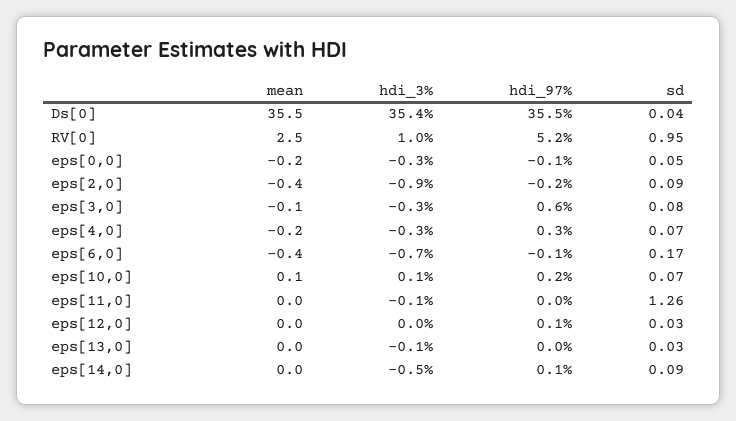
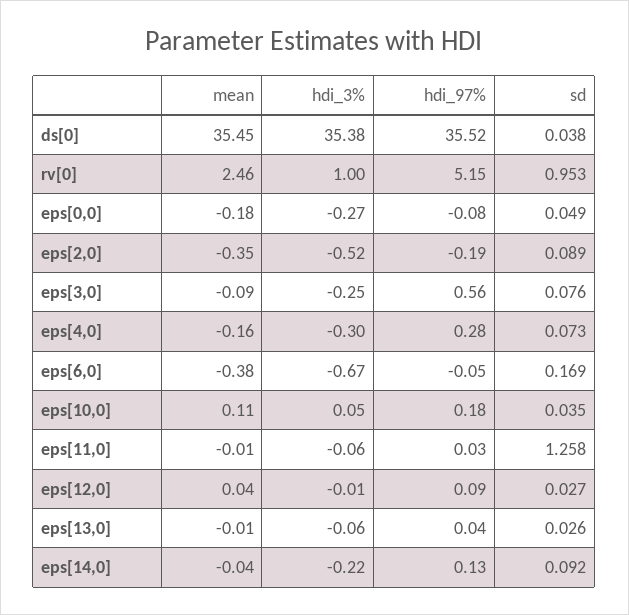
hdi_3%, eps[2,0]: -0.9 -> -0.52
sd, eps[10,0]: 0.07 -> 0.035
hdi_3%, eps[14,0]: -0.5 -> -0.22

